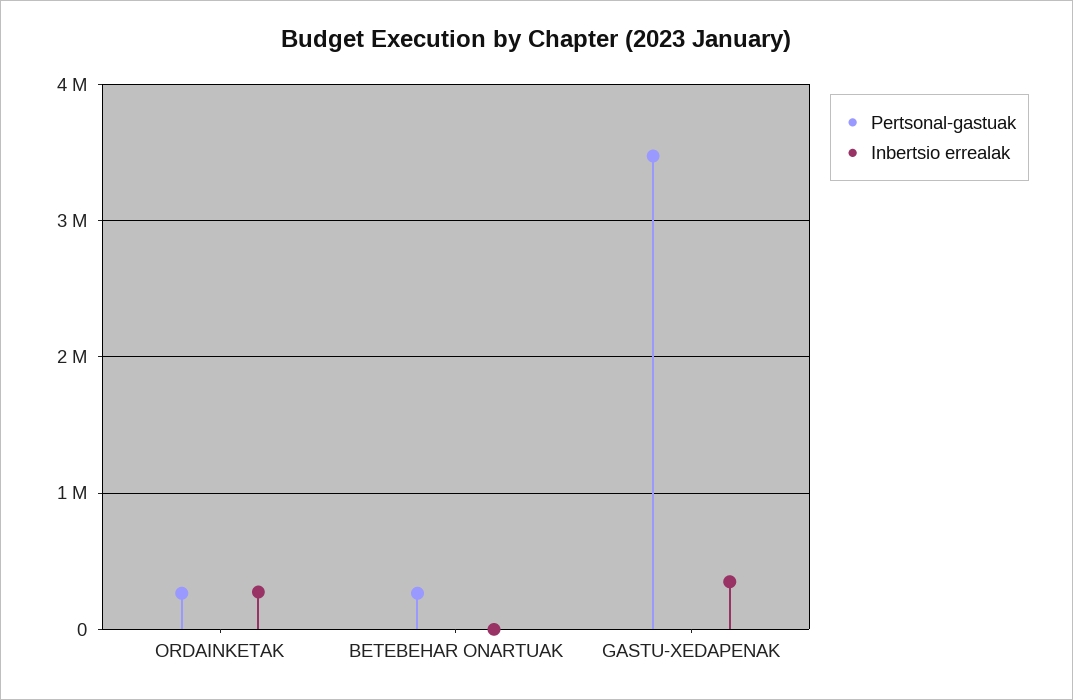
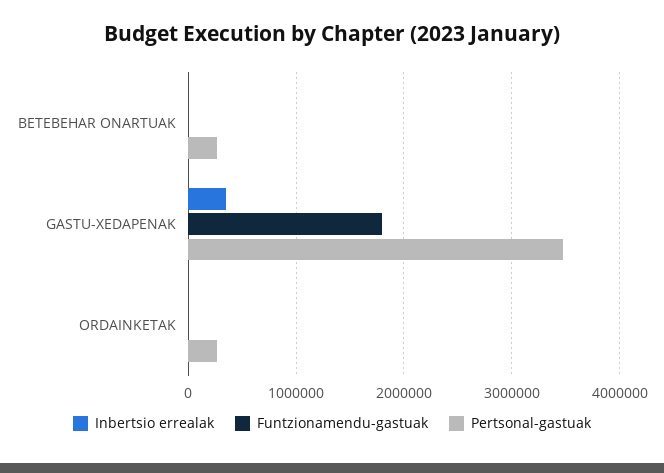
Inbertsio errealak, ORDAINKETAK: 300000 -> 0
Funtzionamendu-gastuak, BETEBEHAR ONARTUAK: none -> 0
Funtzionamendu-gastuak, GASTU-XEDAPENAK: none -> 1800000
Funtzionamendu-gastuak, ORDAINKETAK: none -> 0

